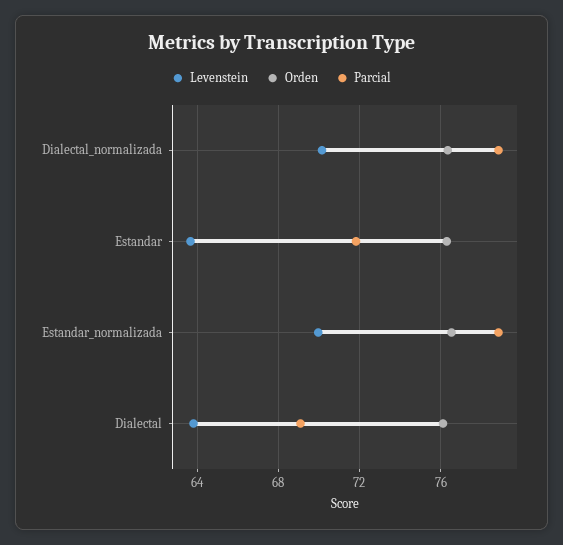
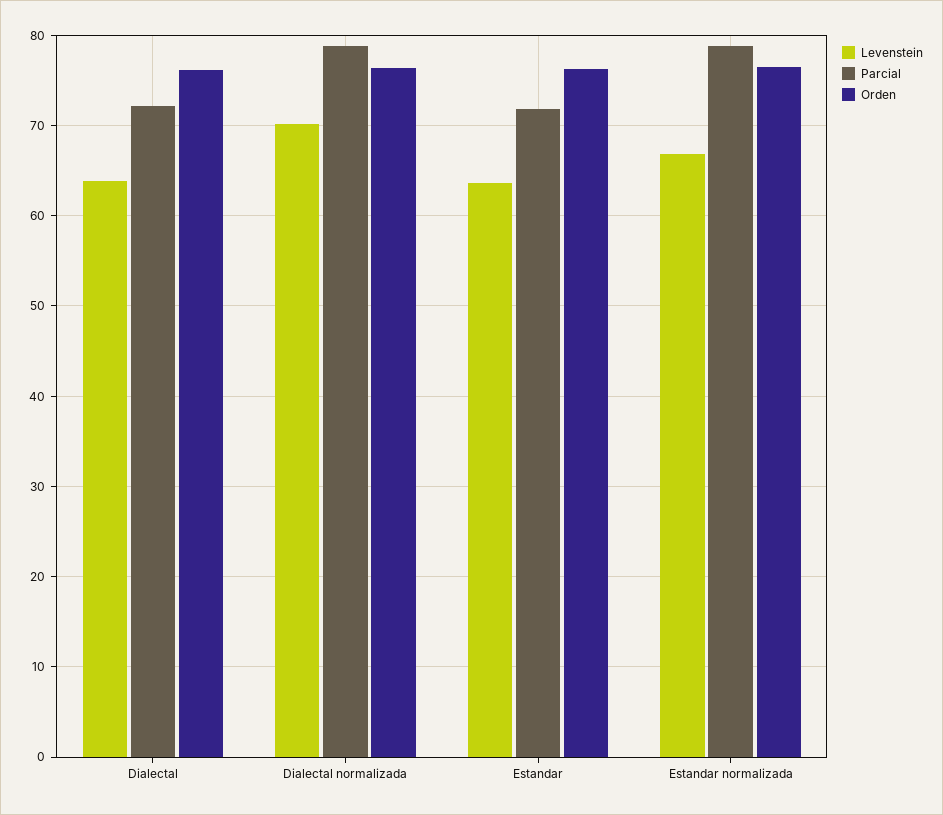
Levenstein, Estandar_normalizada: 70 -> 67
Parcial, Dialectal: 69 -> 72

